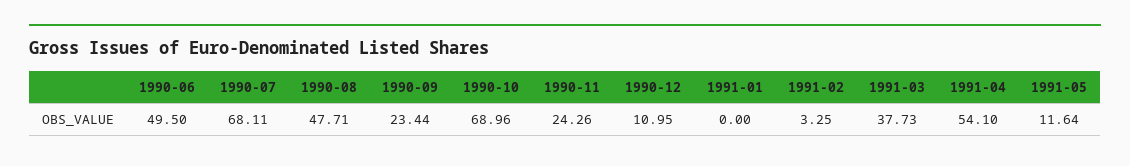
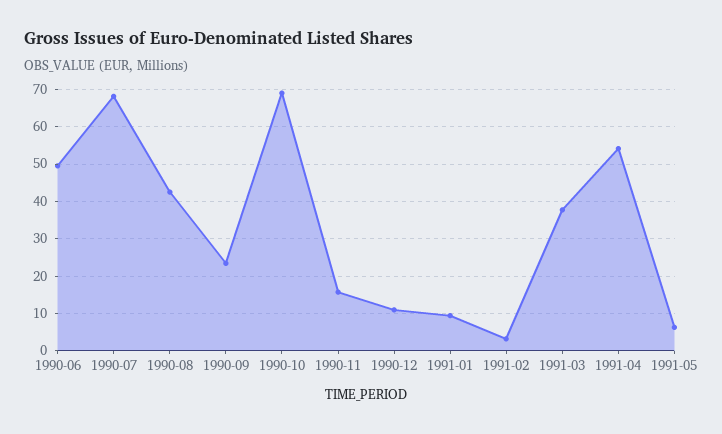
1990-08: 47.71 -> 42
1990-11: 24.26 -> 16
1991-01: 0 -> 10
1991-05: 11.64 -> 6

